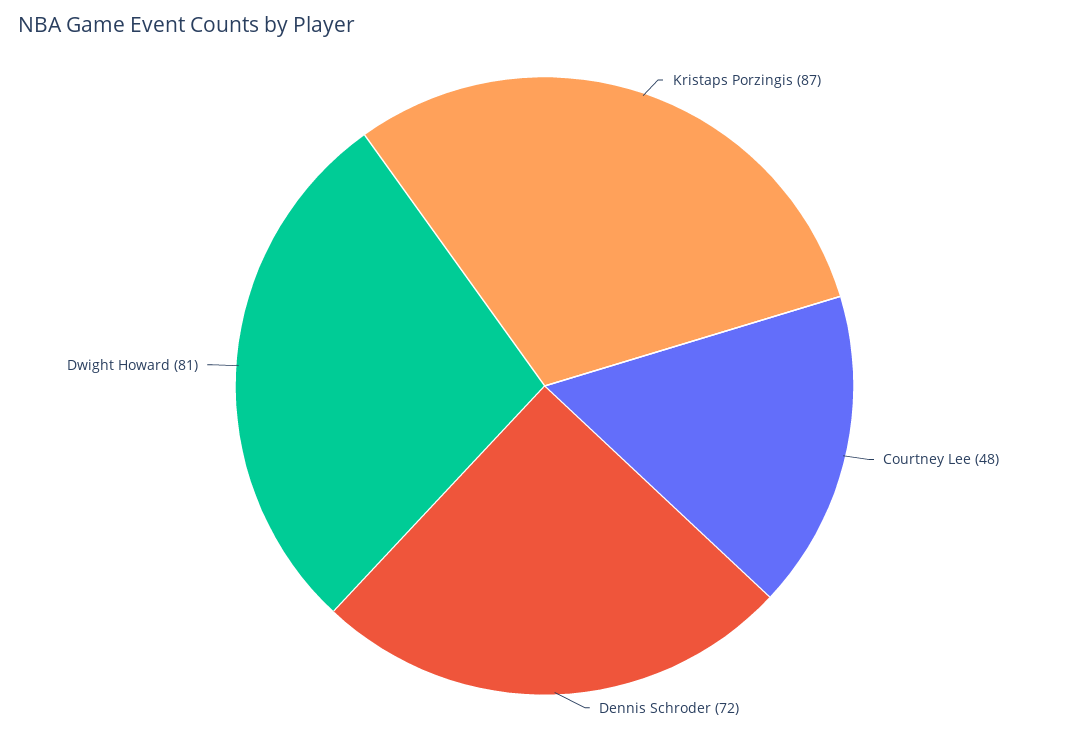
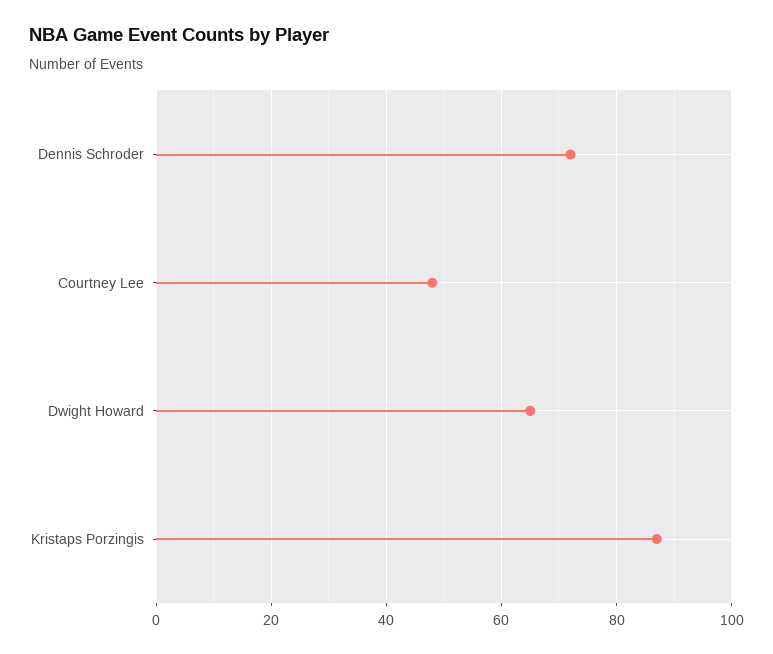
Dwight Howard: 81 -> 65

